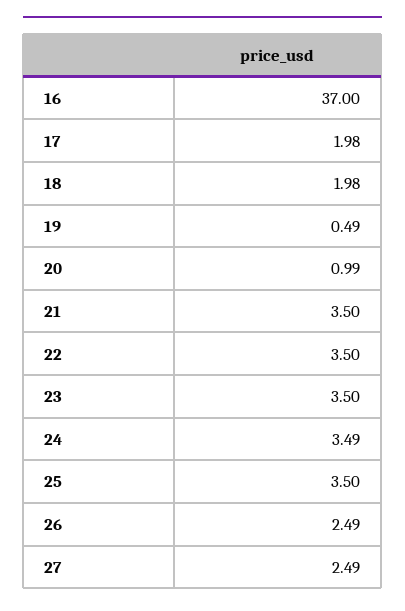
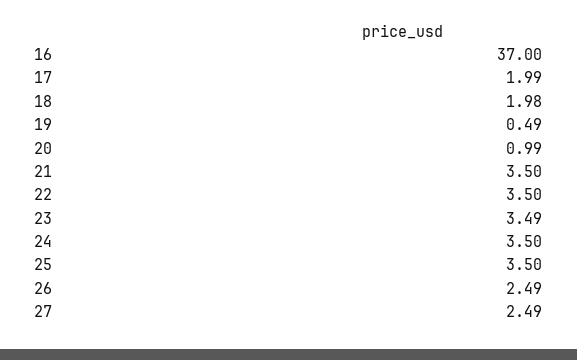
17: 1.98 -> 1.99
23: 3.5 -> 3.49
24: 3.49 -> 3.5

